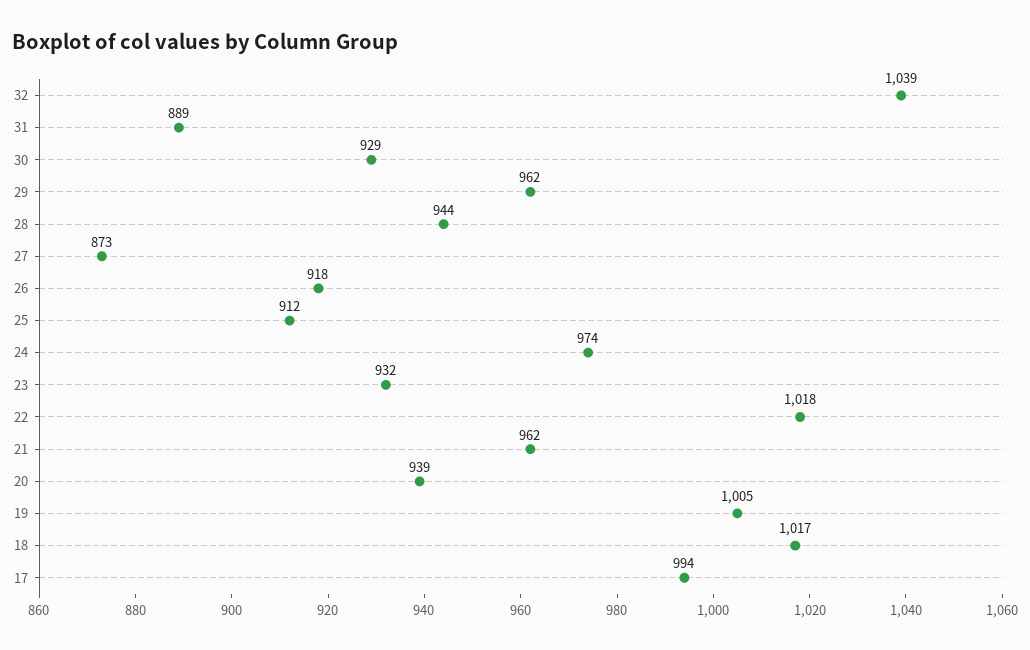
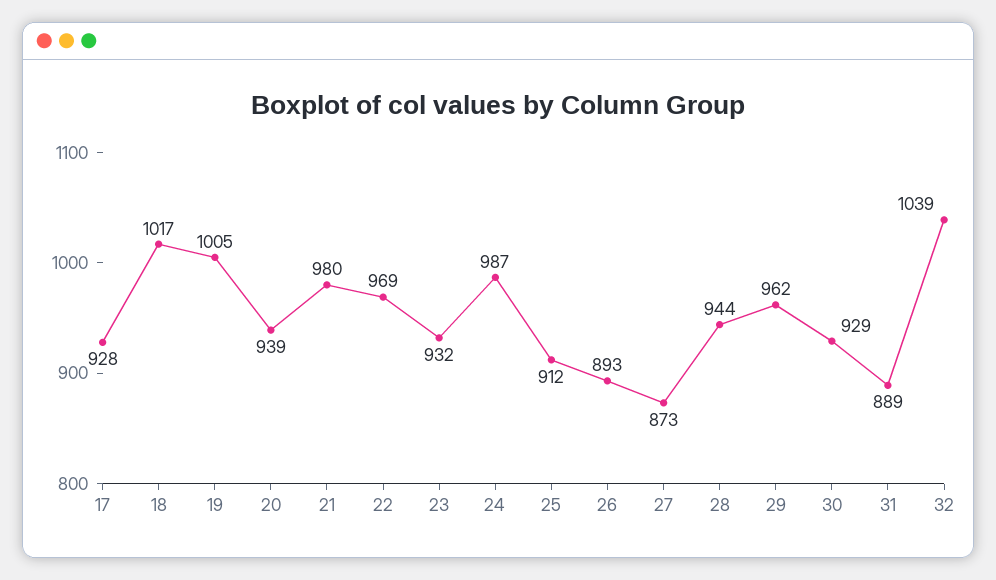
26: 918 -> 893
24: 974 -> 987
22: 1018 -> 969
21: 962 -> 980
17: 994 -> 928

